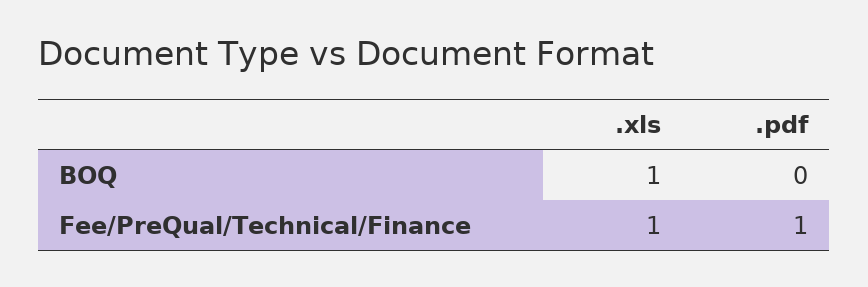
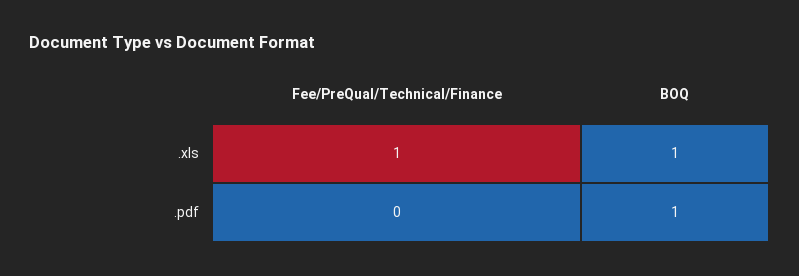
.pdf, BOQ: 0 -> 1
.pdf, Fee/PreQual/Technical/Finance: 1 -> 0

